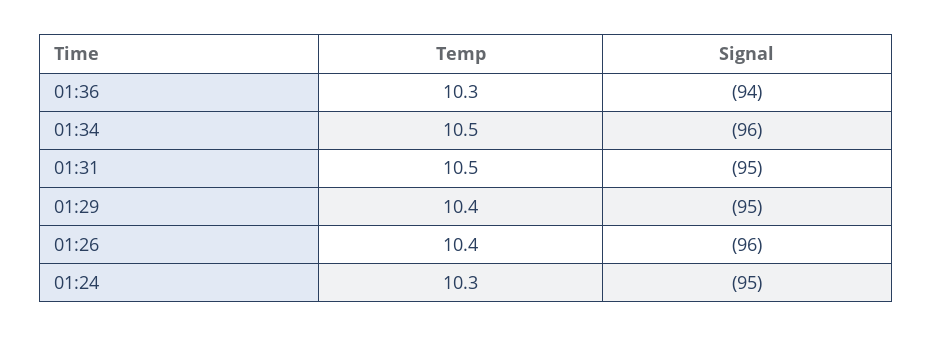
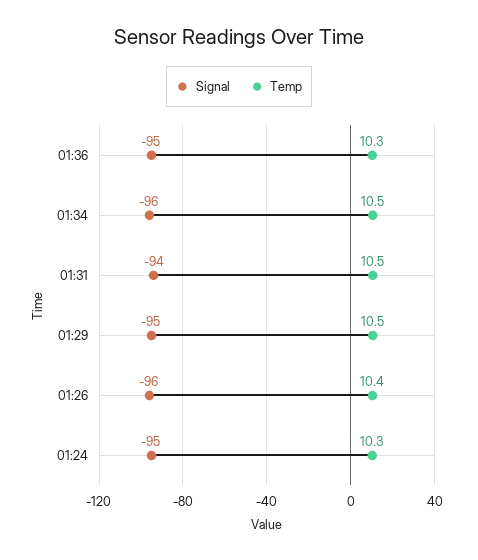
Signal, 01:36: -94 -> -95
Signal, 01:31: -95 -> -94
Temp, 01:29: 10.4 -> 10.5

